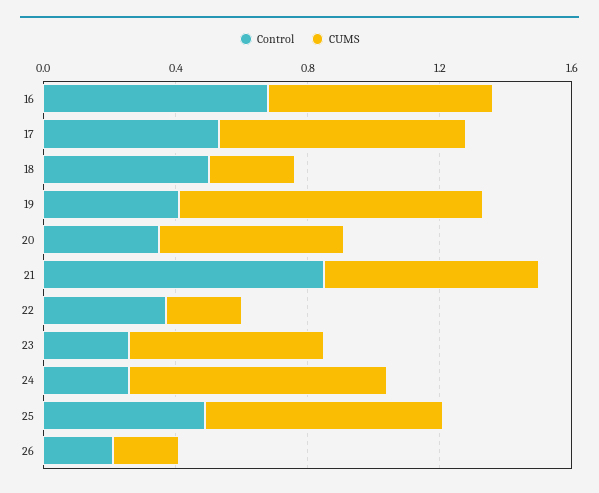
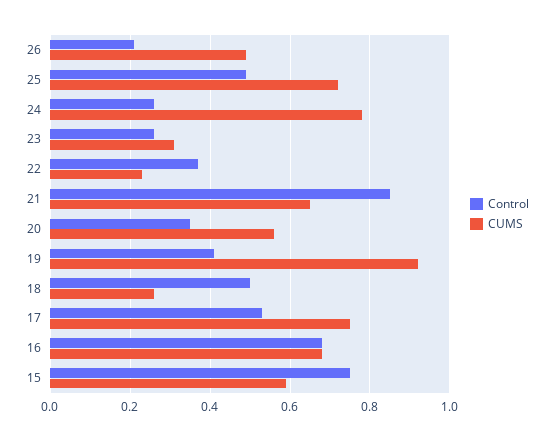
CUMS, 23: 0.6 -> 0.3
CUMS, 26: 0.2 -> 0.5
Control, 15: none -> 0.75
CUMS, 15: none -> 0.6

